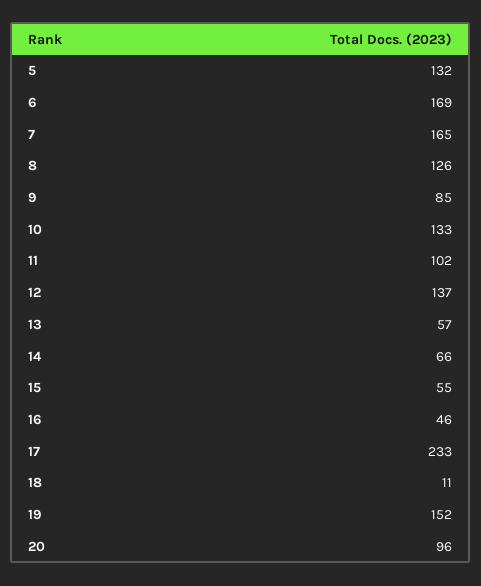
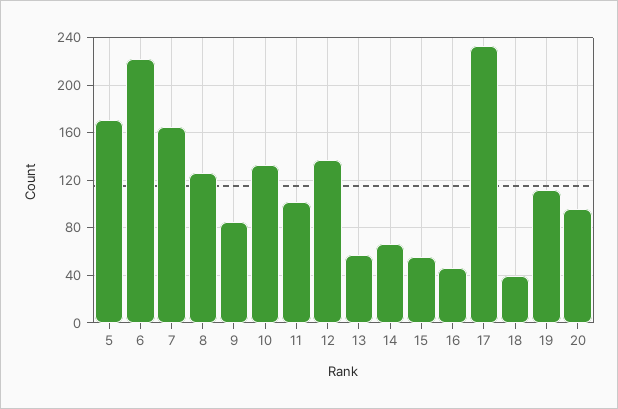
5: 132 -> 170
6: 169 -> 220
18: 11 -> 40
19: 152 -> 110

